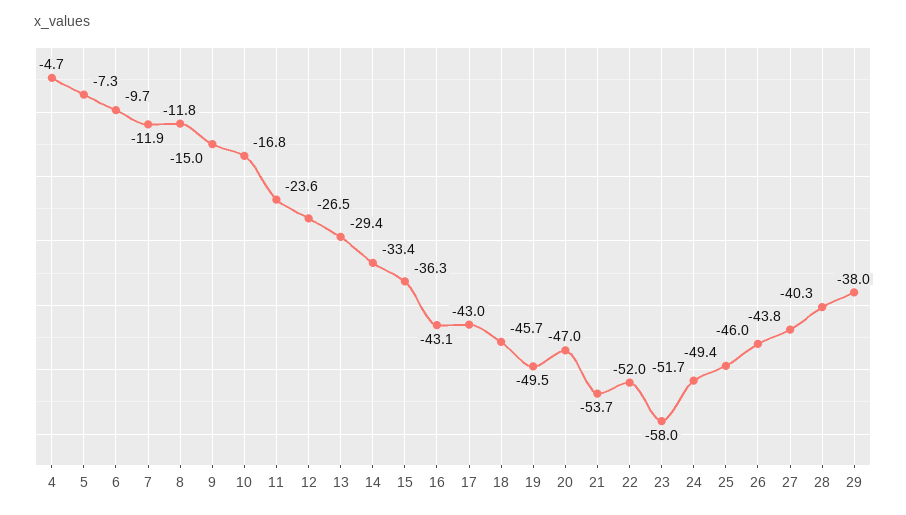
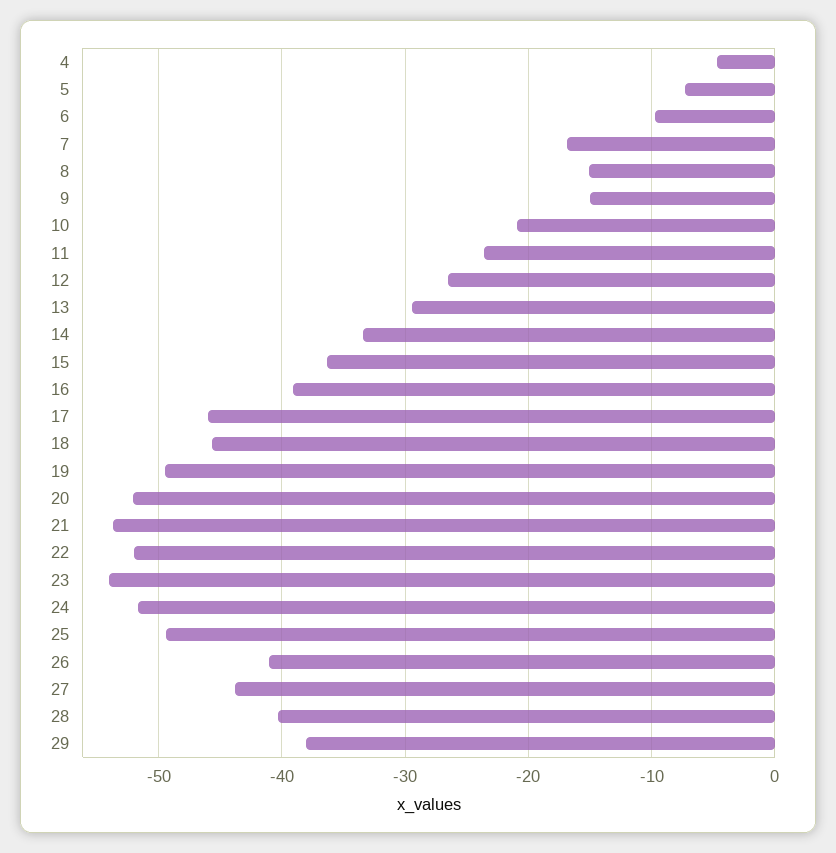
7: -11.9 -> -17
8: -11.8 -> -15
10: -16.8 -> -21
16: -43.1 -> -39
17: -43 -> -46
20: -47 -> -52
23: -58 -> -54
26: -46 -> -41

